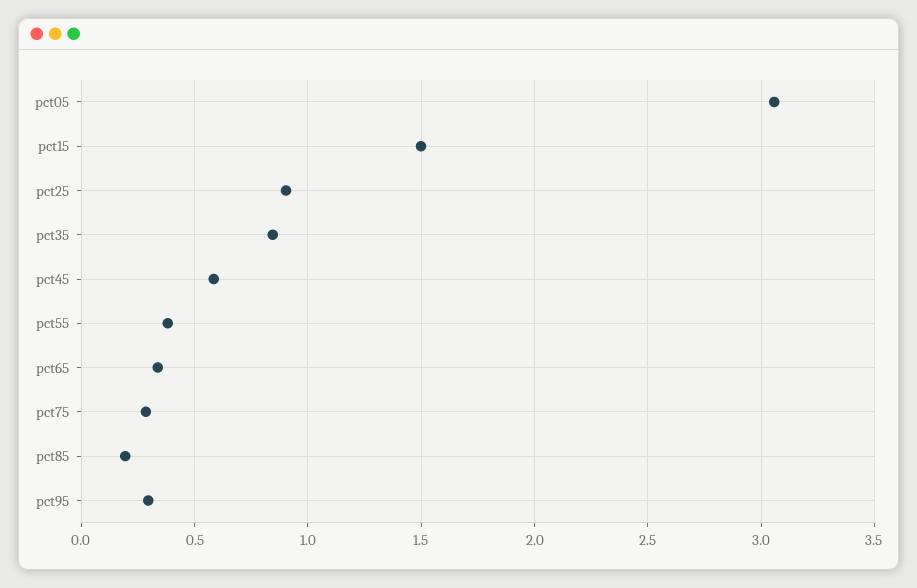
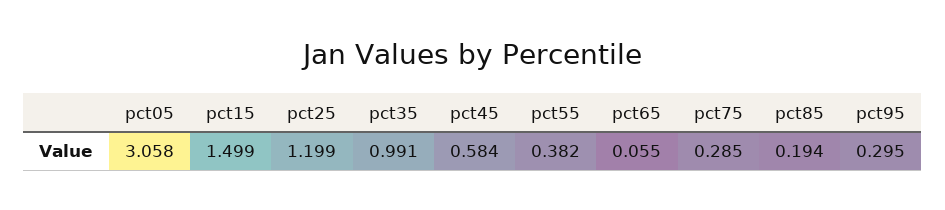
pct25: 0.9 -> 1.199
pct35: 0.85 -> 0.991
pct65: 0.35 -> 0.055

